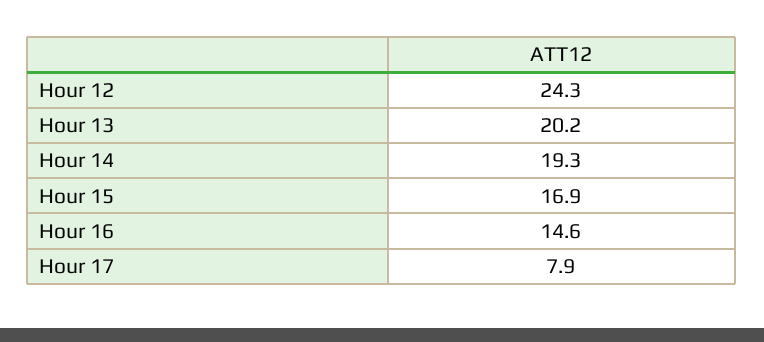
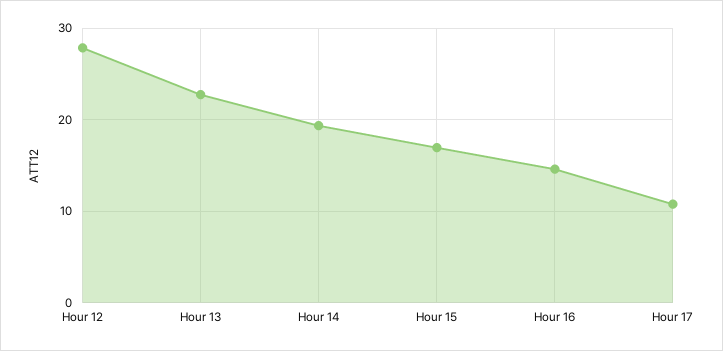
Hour 12: 24.3 -> 28
Hour 13: 20.2 -> 23
Hour 17: 7.9 -> 11

